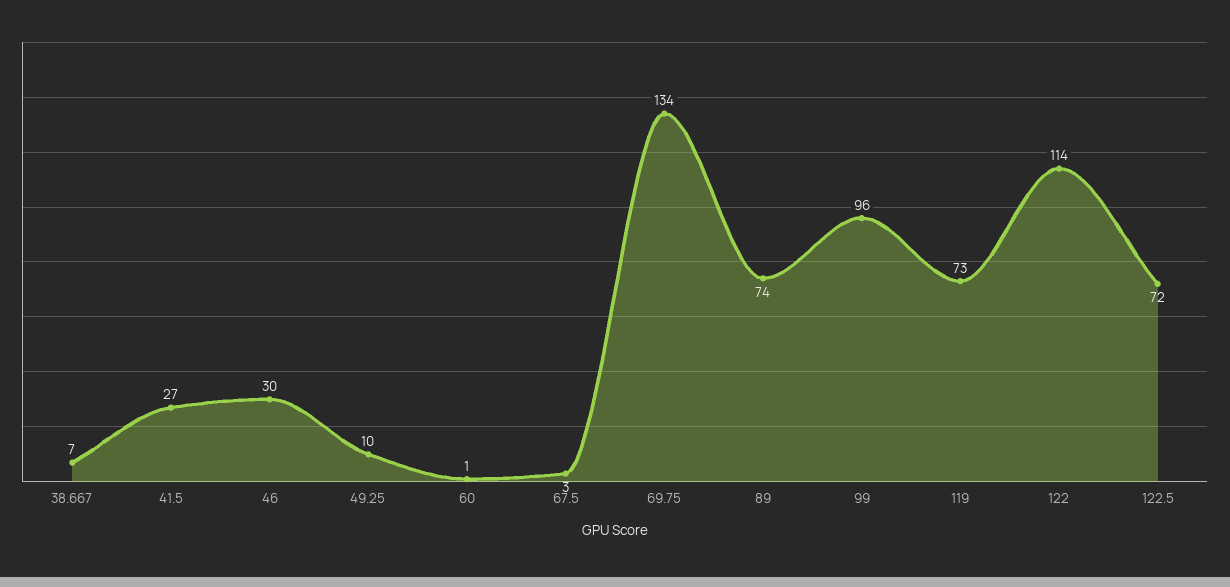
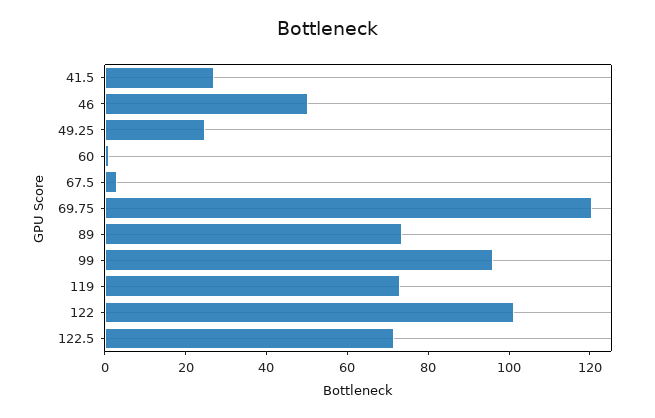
38.667: 7 -> none
46: 30 -> 50
49.25: 10 -> 25
69.75: 134 -> 120
122: 114 -> 100

